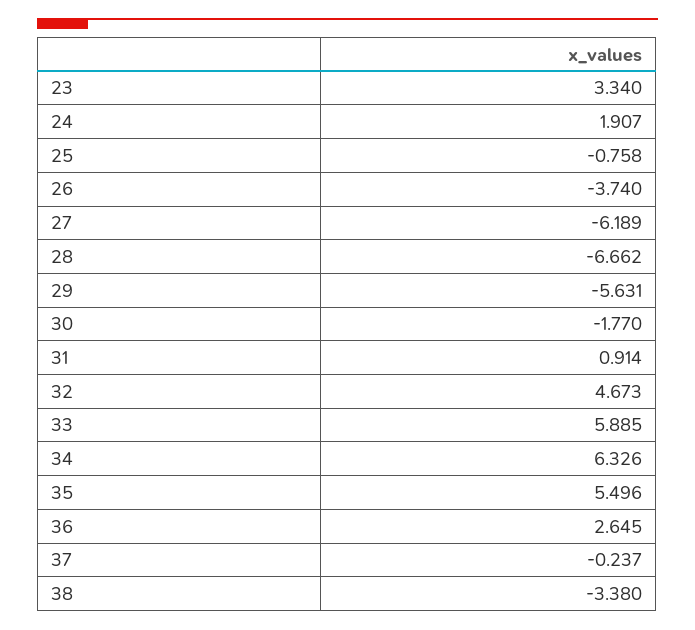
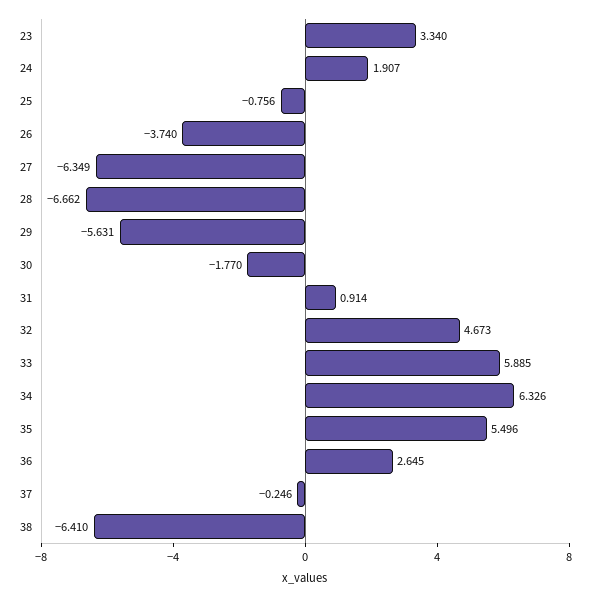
25: -0.758 -> -0.756
27: -6.189 -> -6.349
37: -0.237 -> -0.246
38: -3.38 -> -6.41

